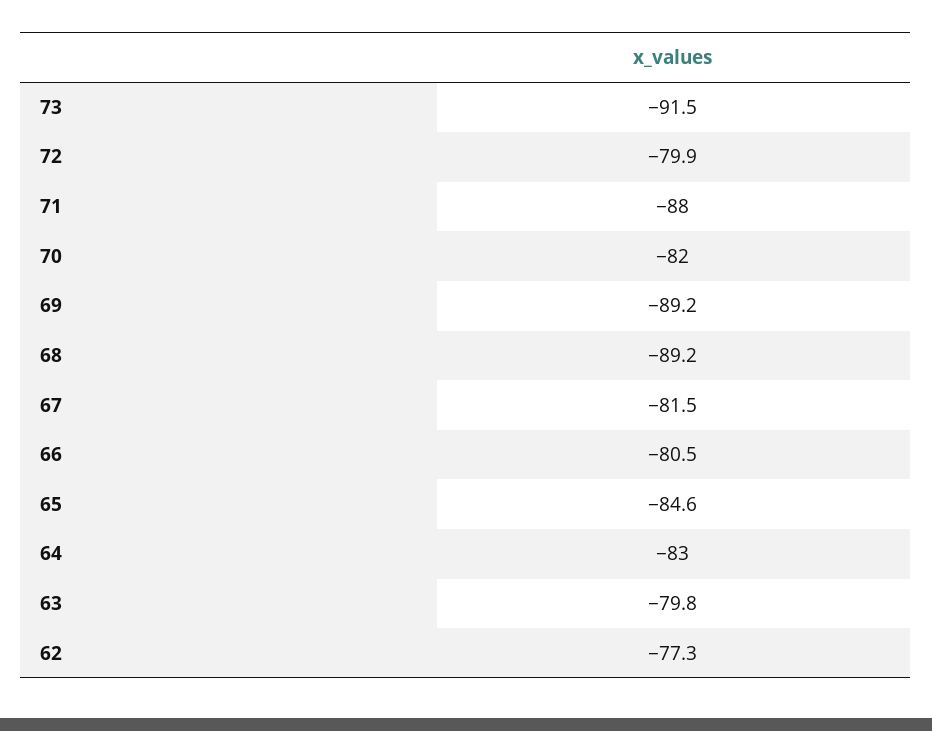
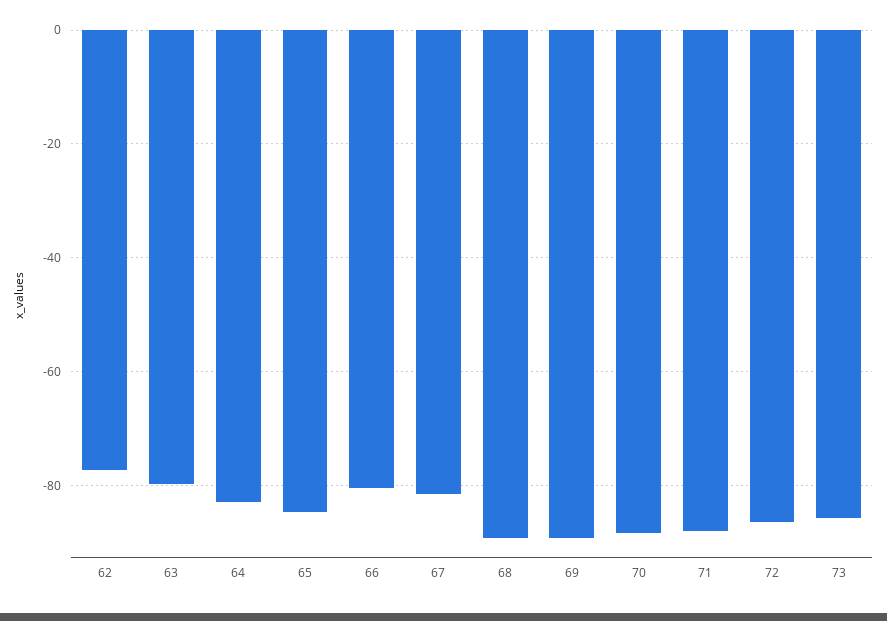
73: -91.5 -> -86
72: -79.9 -> -86
70: -82 -> -88

